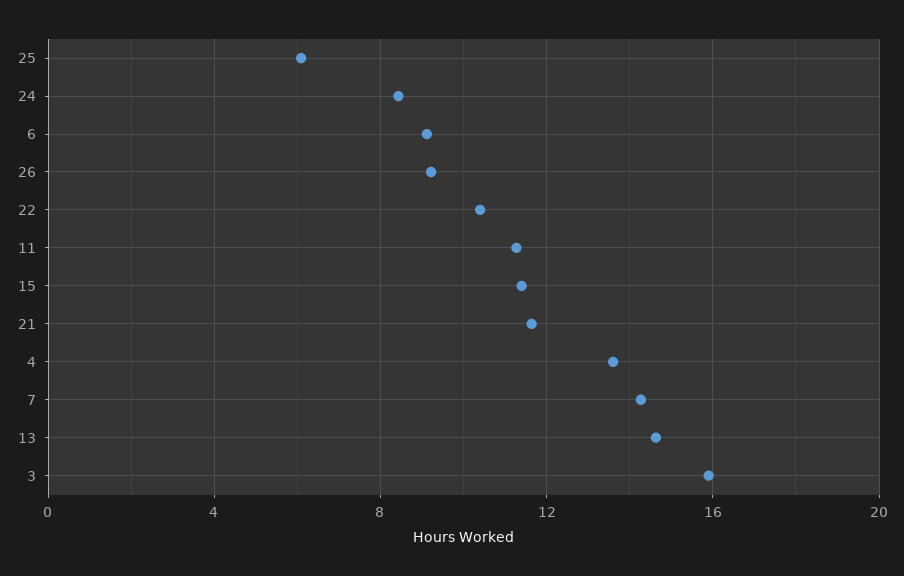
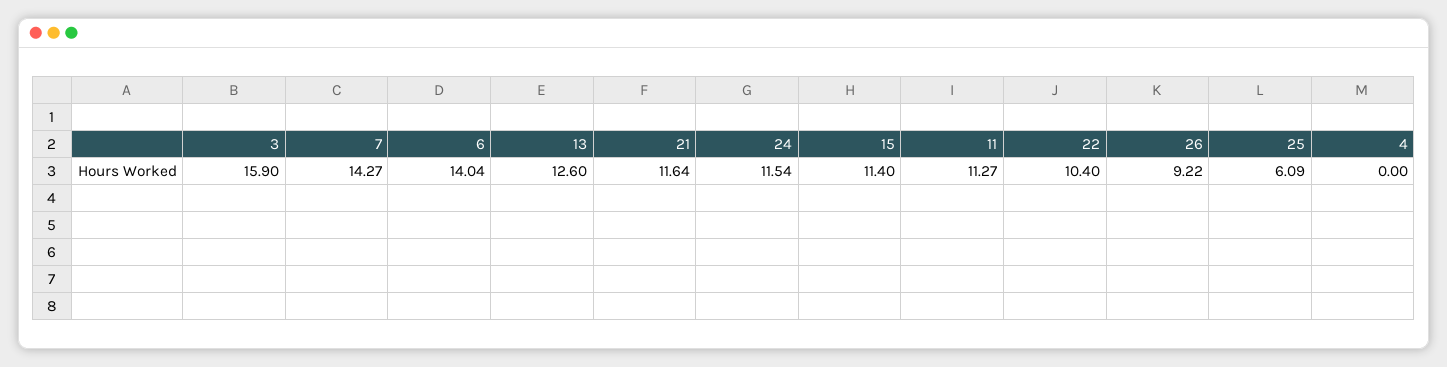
24: 8.5 -> 11.54
6: 9 -> 14.04
4: 13.5 -> 0
13: 14.5 -> 12.6

